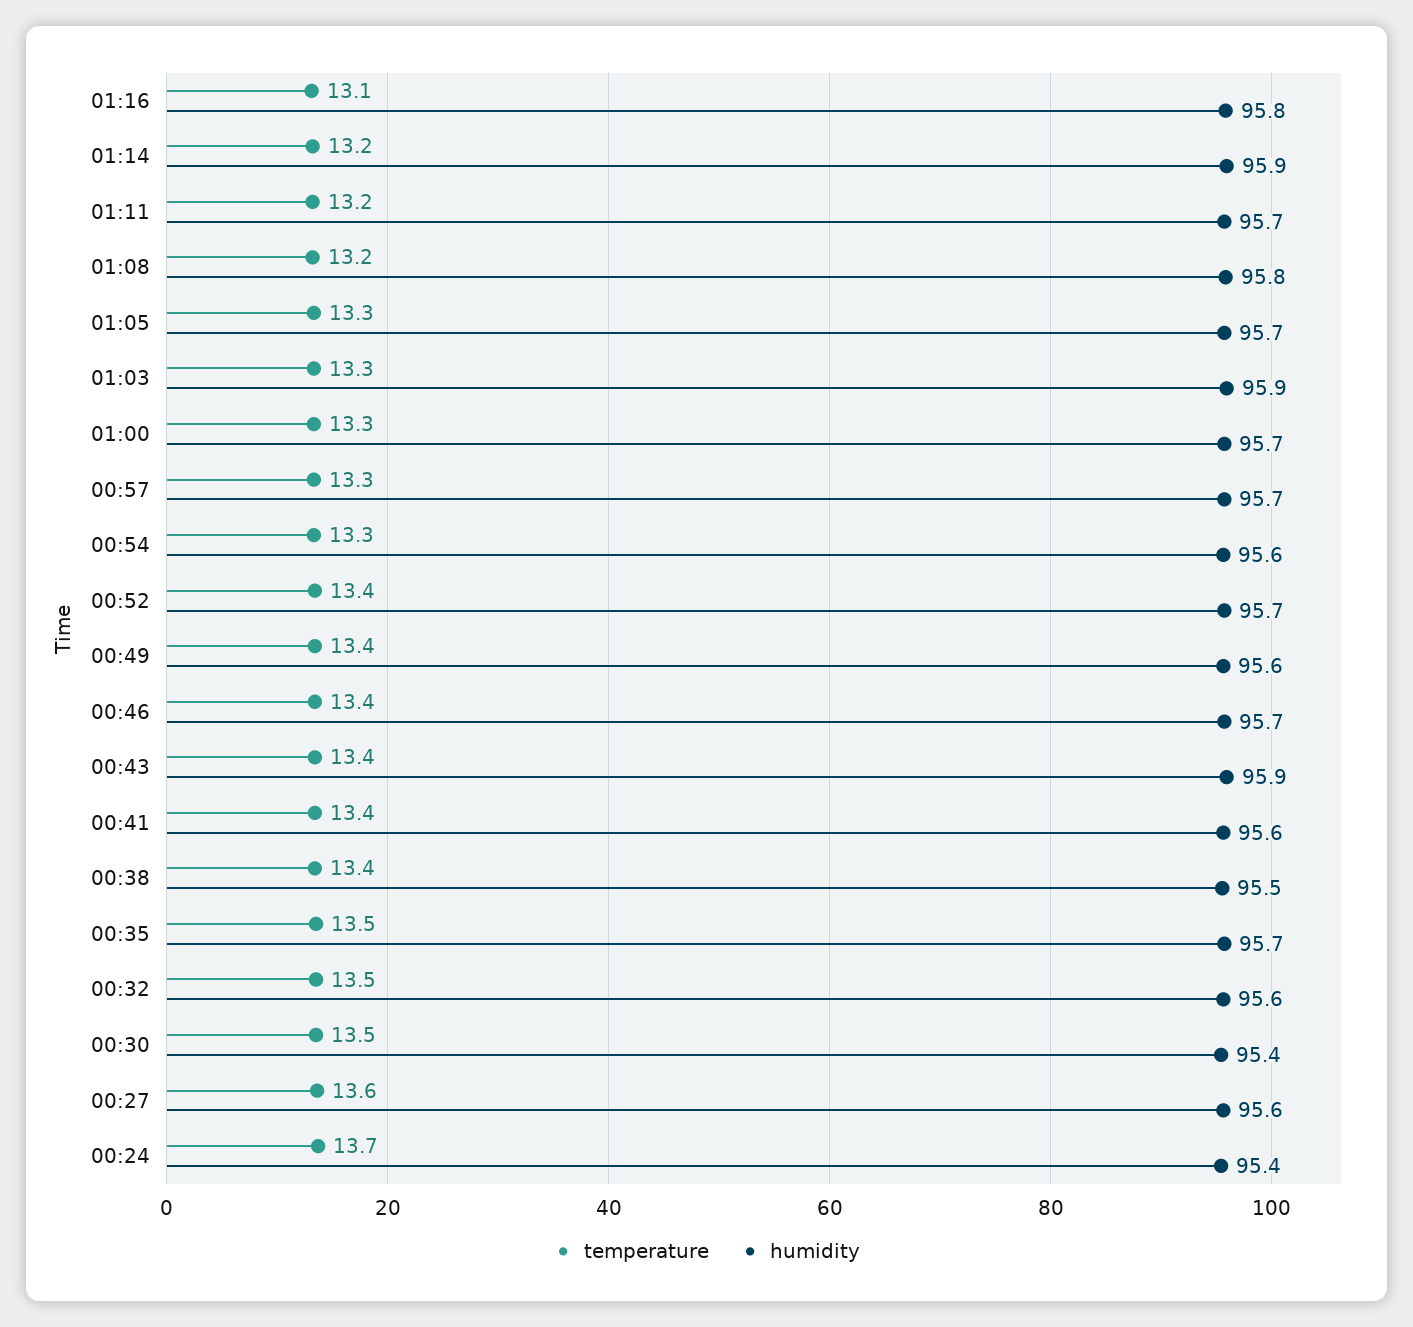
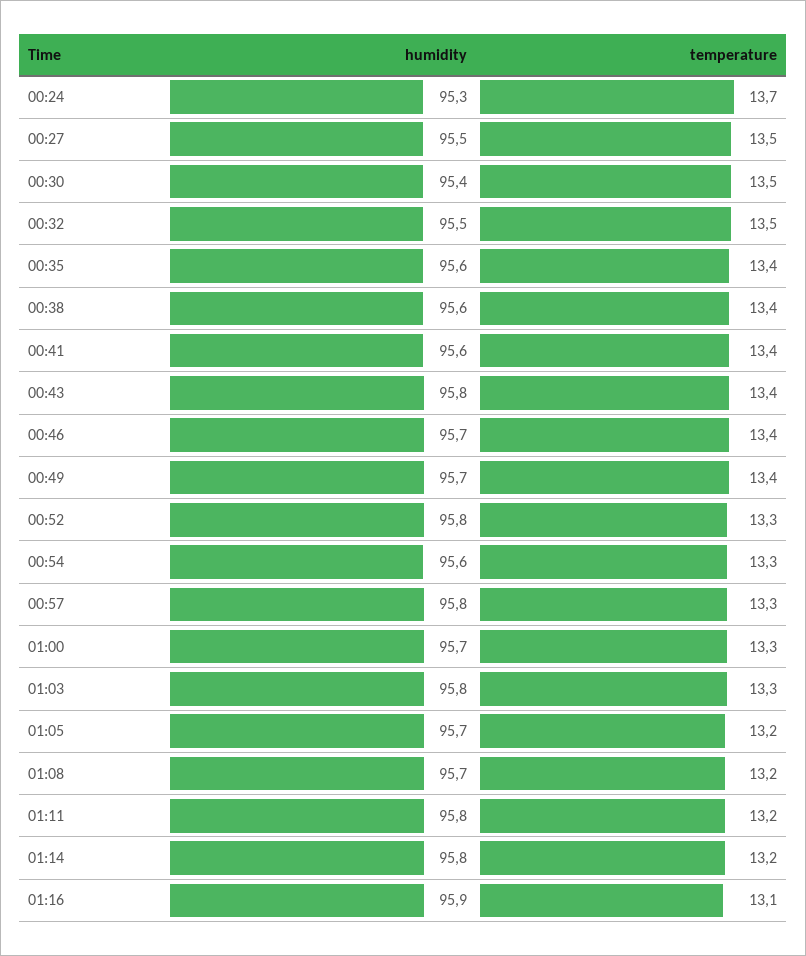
humidity, 01:16: 95.8 -> 95.9
humidity, 01:14: 95.9 -> 95.8
humidity, 01:11: 95.7 -> 95.8
humidity, 01:08: 95.8 -> 95.7
temperature, 01:05: 13.3 -> 13.2
humidity, 01:03: 95.9 -> 95.8
humidity, 00:57: 95.7 -> 95.8
temperature, 00:52: 13.4 -> 13.3
humidity, 00:52: 95.7 -> 95.8
humidity, 00:49: 95.6 -> 95.7
humidity, 00:43: 95.9 -> 95.8
humidity, 00:38: 95.5 -> 95.6
temperature, 00:35: 13.5 -> 13.4
humidity, 00:35: 95.7 -> 95.6
humidity, 00:32: 95.6 -> 95.5
temperature, 00:27: 13.6 -> 13.5
humidity, 00:27: 95.6 -> 95.5
humidity, 00:24: 95.4 -> 95.3

